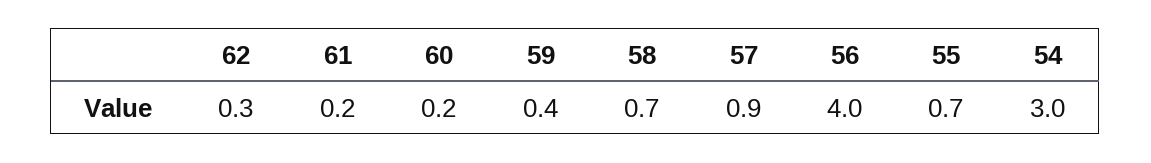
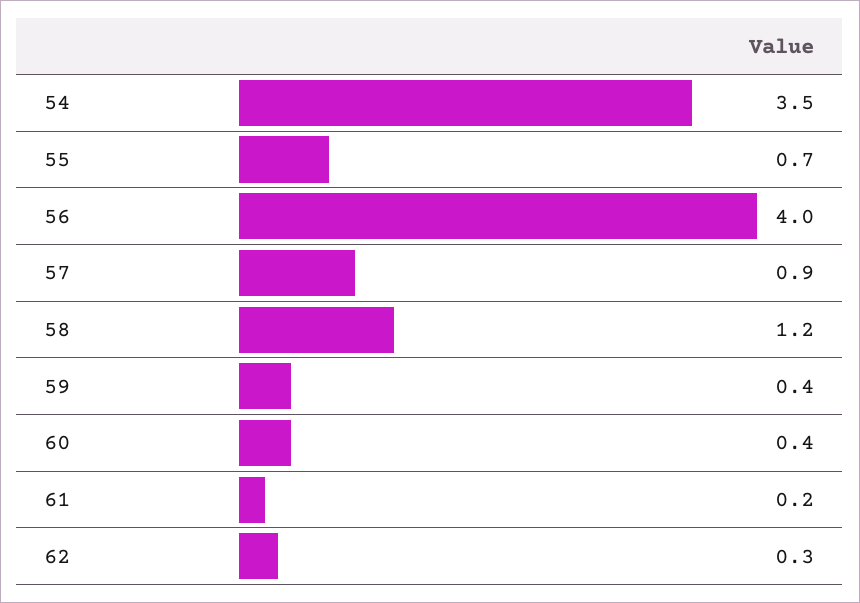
60: 0.2 -> 0.4
58: 0.7 -> 1.2
54: 3 -> 3.5

